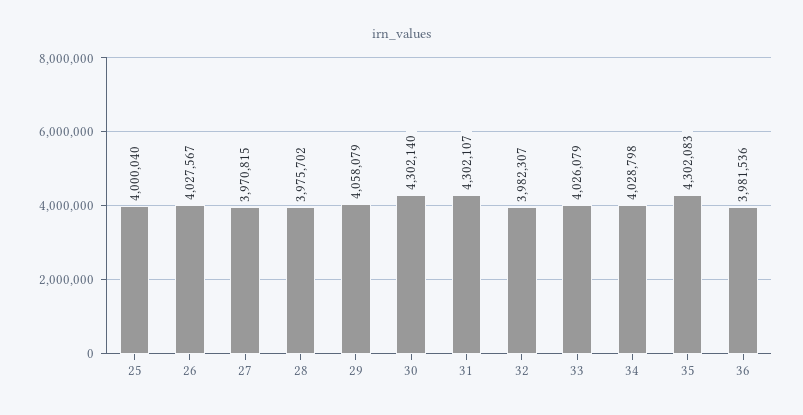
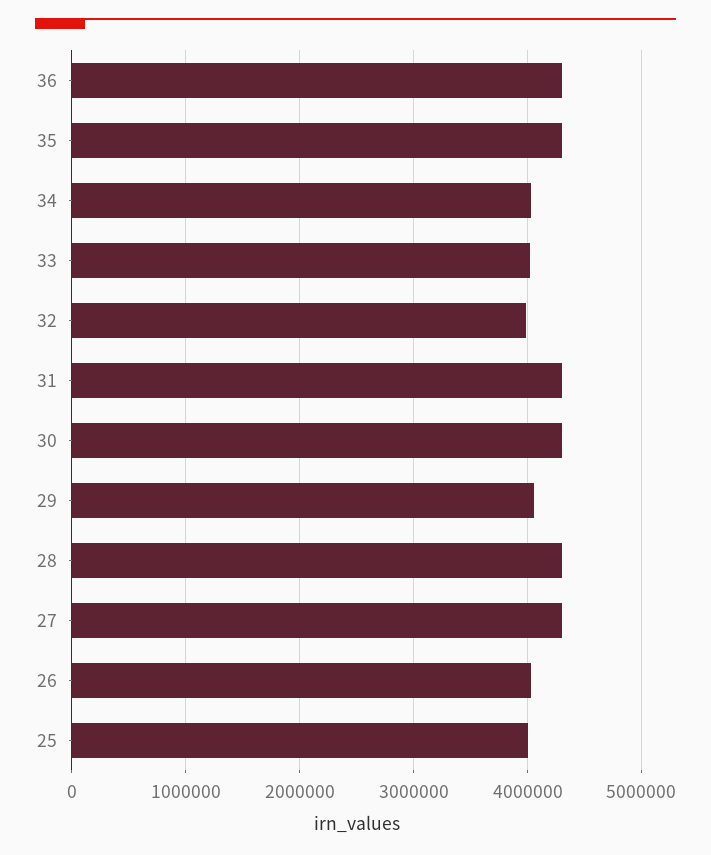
27: 3970815 -> 4300000
28: 3975702 -> 4300000
36: 3981536 -> 4300000

